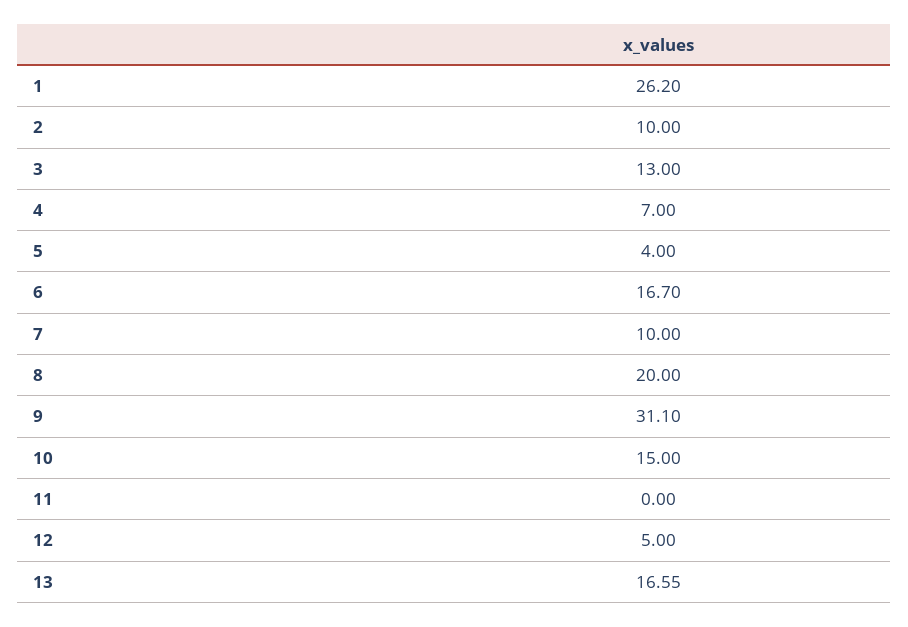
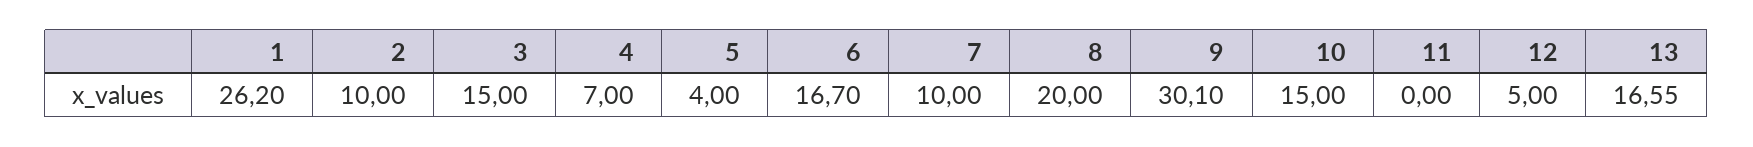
3: 13 -> 15
9: 31.1 -> 30.1

